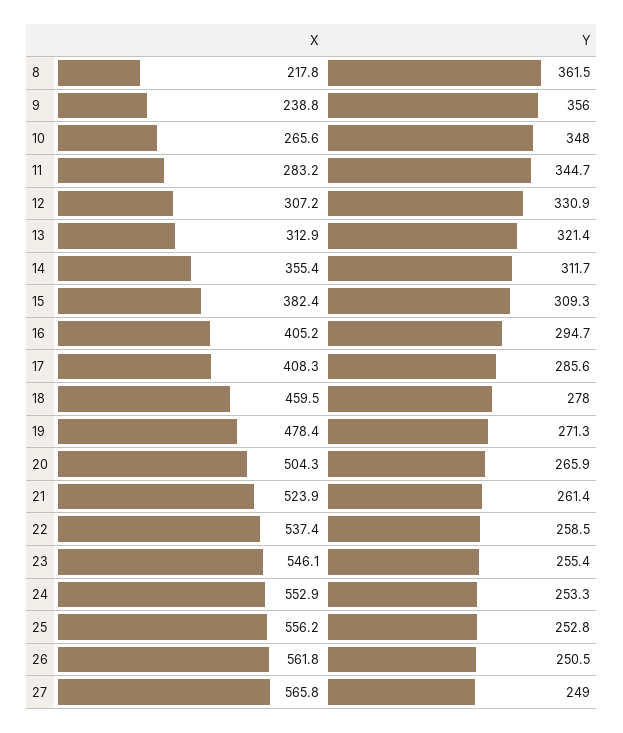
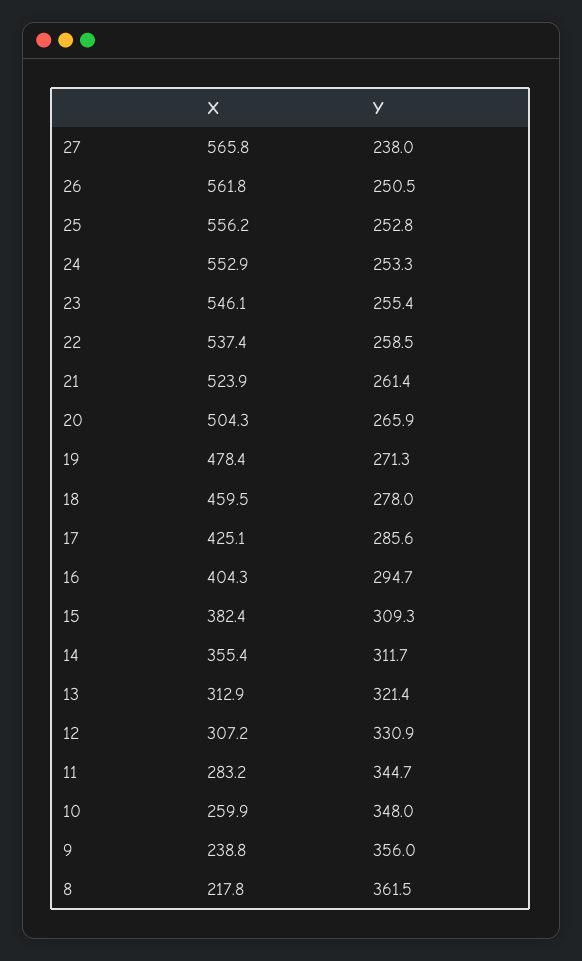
X, 10: 265.6 -> 259.9
X, 16: 405.2 -> 404.3
X, 17: 408.3 -> 425.1
Y, 27: 249 -> 238

